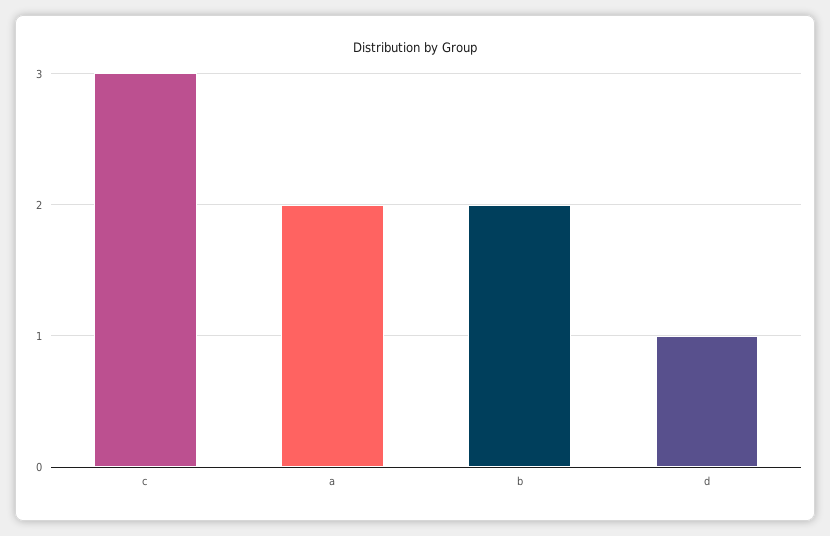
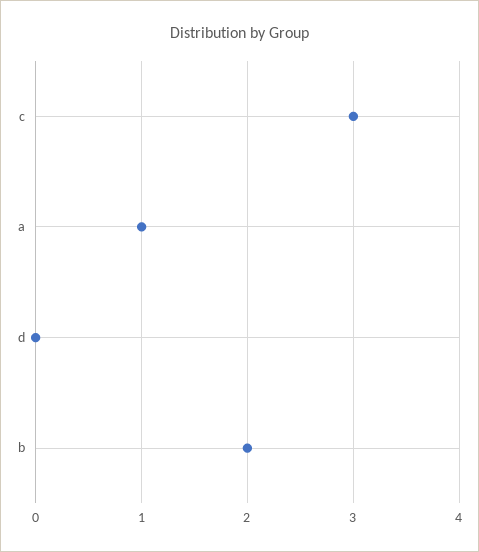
a: 2 -> 1
d: 1 -> 0

